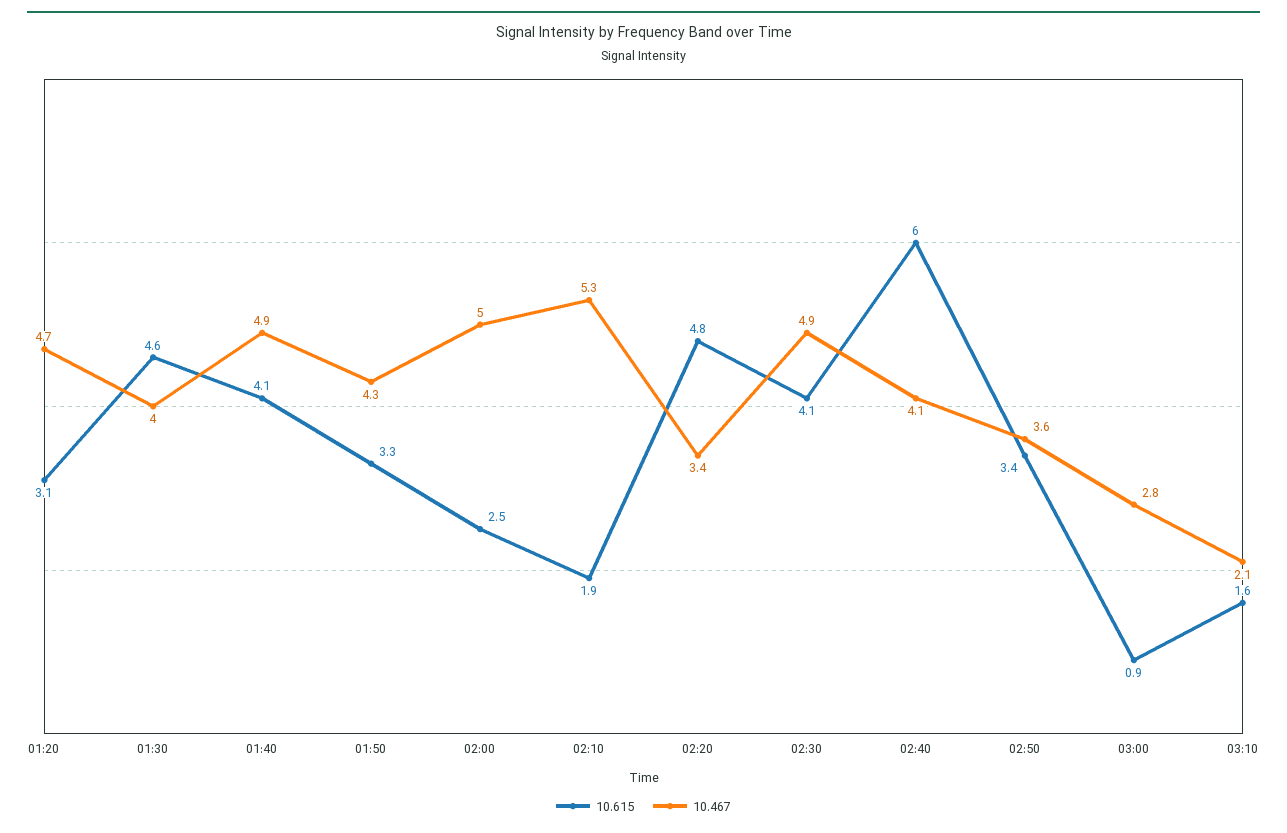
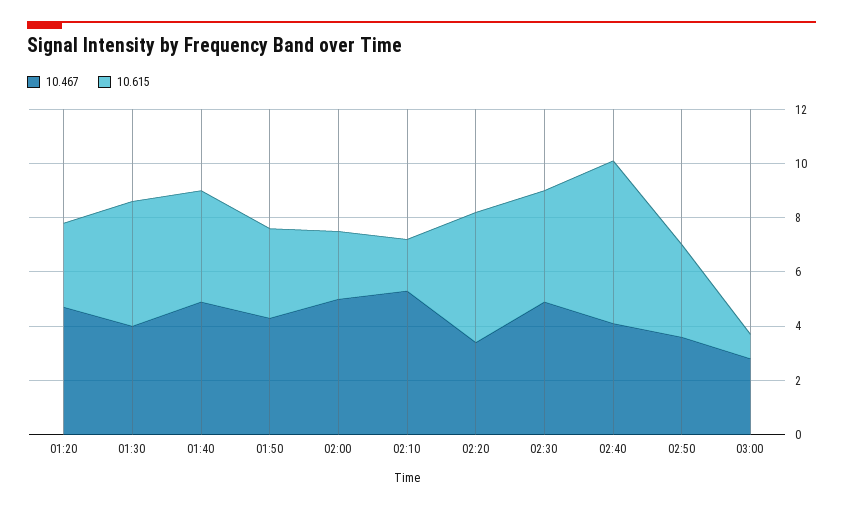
10.615, 03:10: 1.6 -> none
10.467, 03:10: 2.1 -> none

